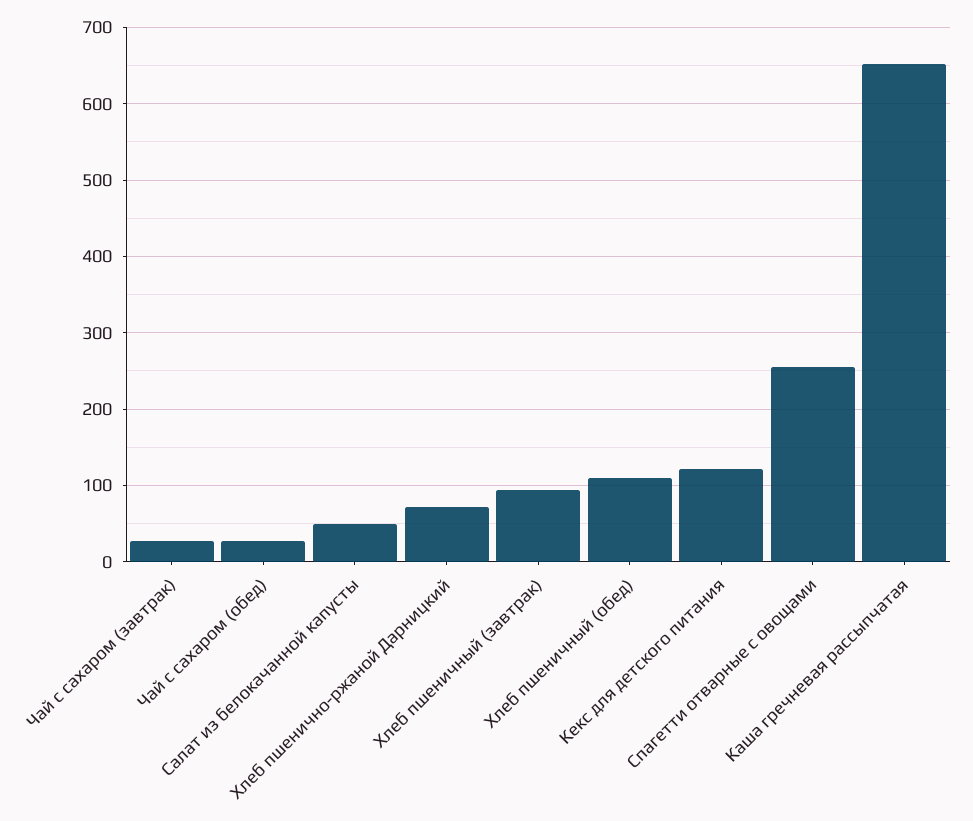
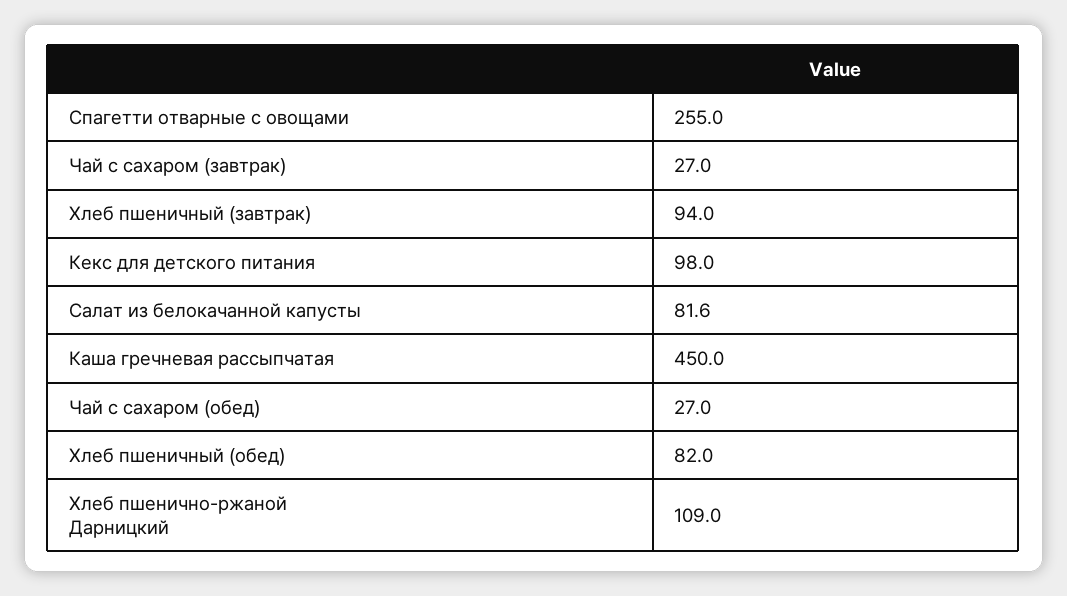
Салат из белокачанной капусты: 50 -> 81.6
Хлеб пшенично-ржаной Дарницкий: 70 -> 109
Хлеб пшеничный (обед): 110 -> 82
Кекс для детского питания: 120 -> 98
Каша гречневая рассыпчатая: 650 -> 450

